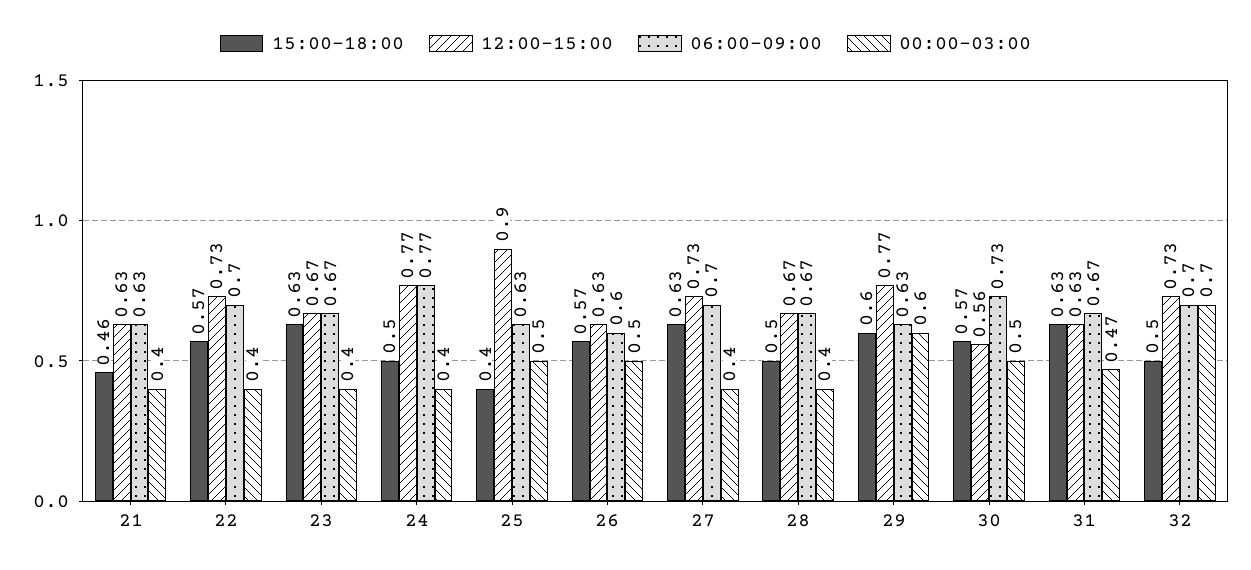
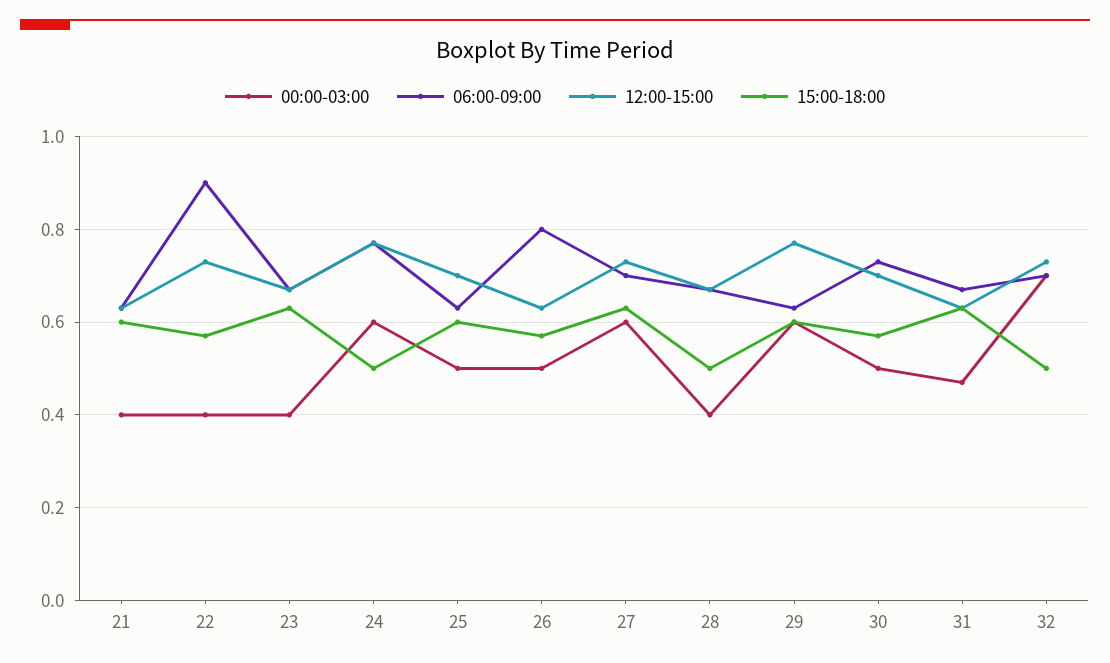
15:00-18:00, 21: 0.46 -> 0.6
06:00-09:00, 22: 0.7 -> 0.9
00:00-03:00, 24: 0.4 -> 0.6
15:00-18:00, 25: 0.4 -> 0.6
12:00-15:00, 25: 0.9 -> 0.7
06:00-09:00, 26: 0.6 -> 0.8
00:00-03:00, 27: 0.4 -> 0.6
12:00-15:00, 30: 0.56 -> 0.7

